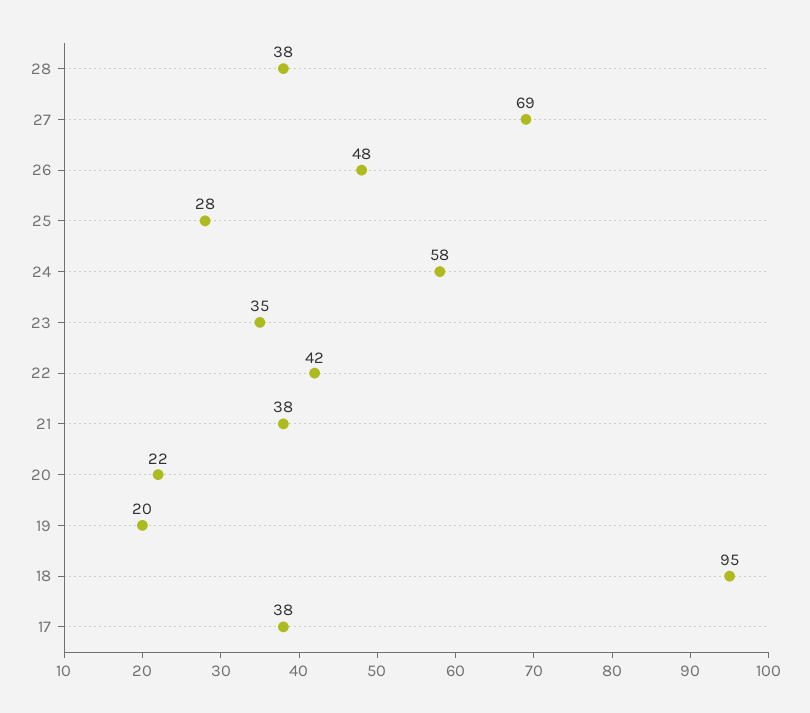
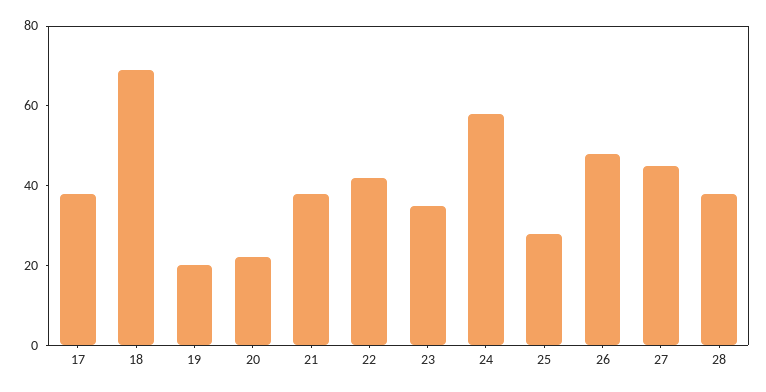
27: 69 -> 45
18: 95 -> 70

